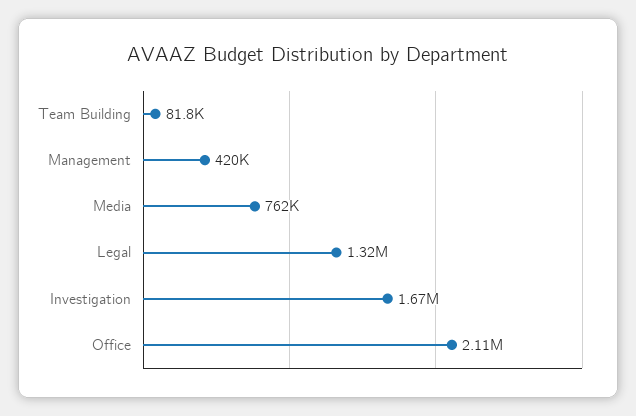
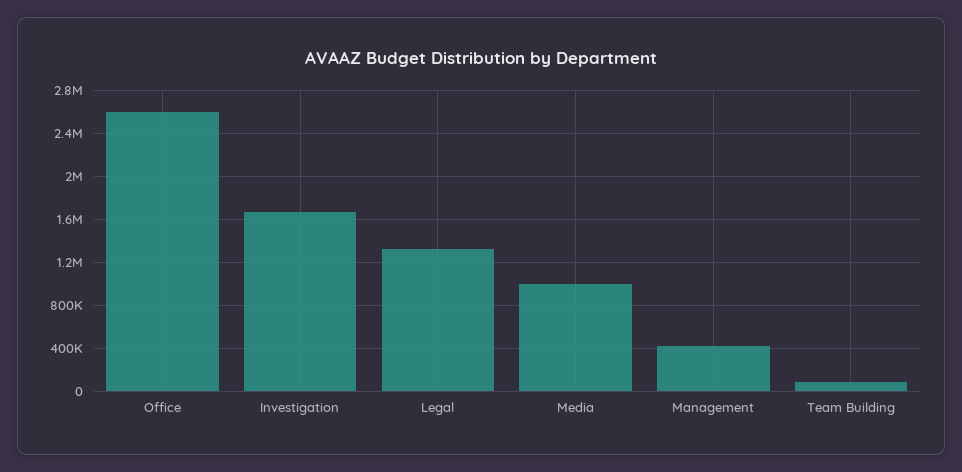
Media: 762000 -> 1000000
Office: 2110000 -> 2600000

